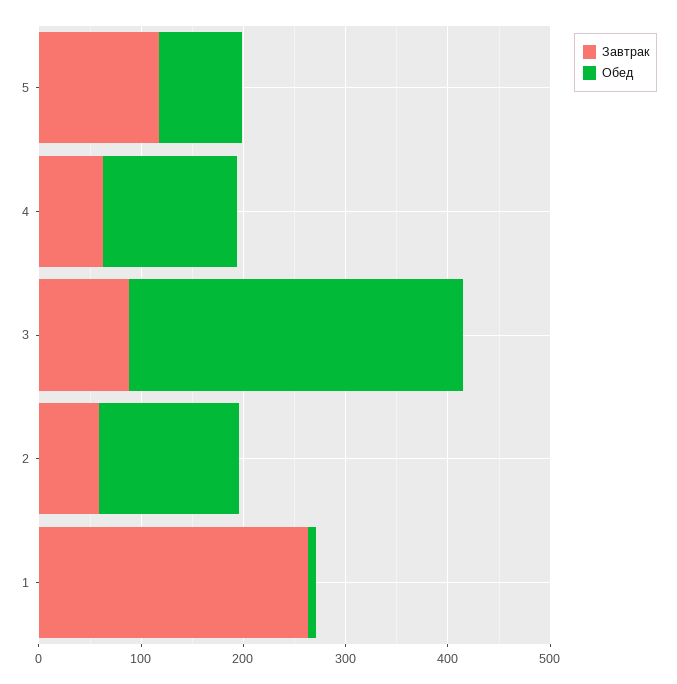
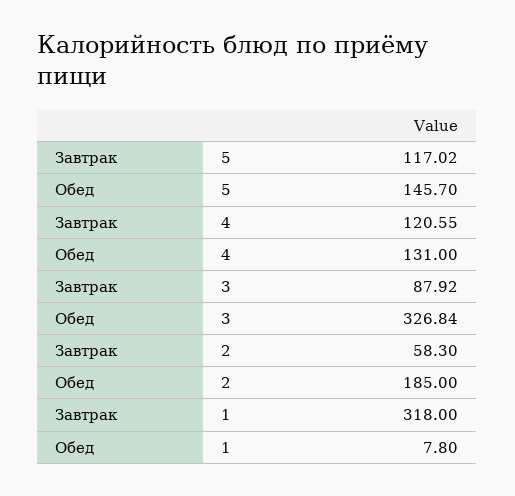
Обед, 5: 80 -> 145.7
Завтрак, 4: 60 -> 120.55
Обед, 2: 140 -> 185
Завтрак, 1: 260 -> 318

